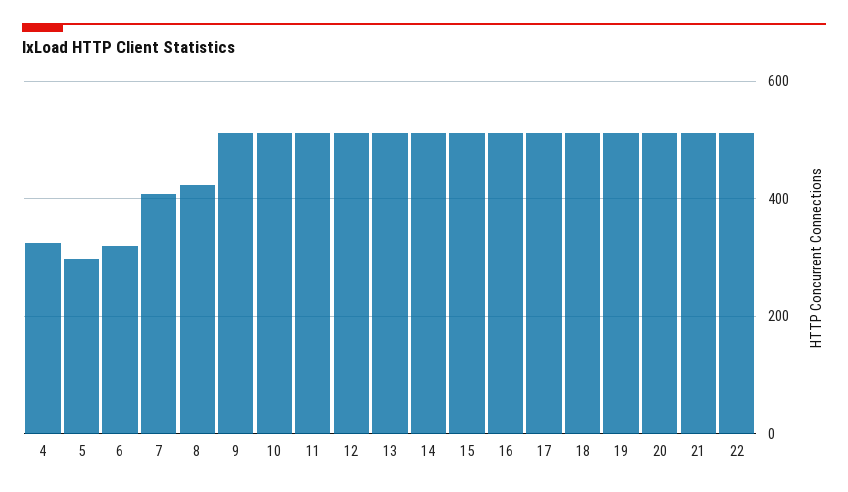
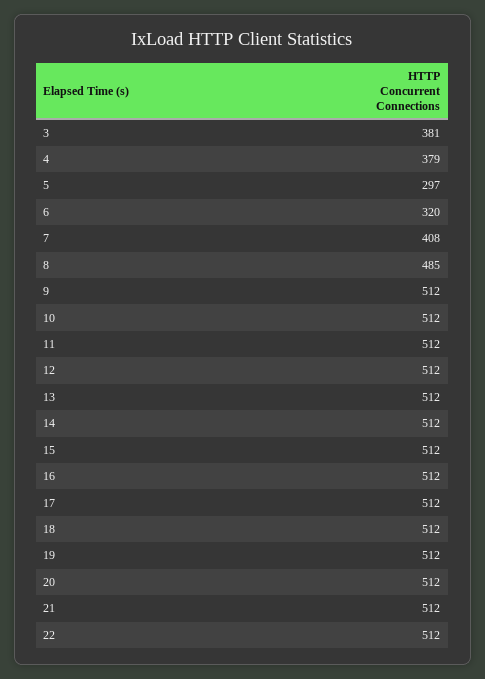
4: 320 -> 379
8: 420 -> 485
3: none -> 381

